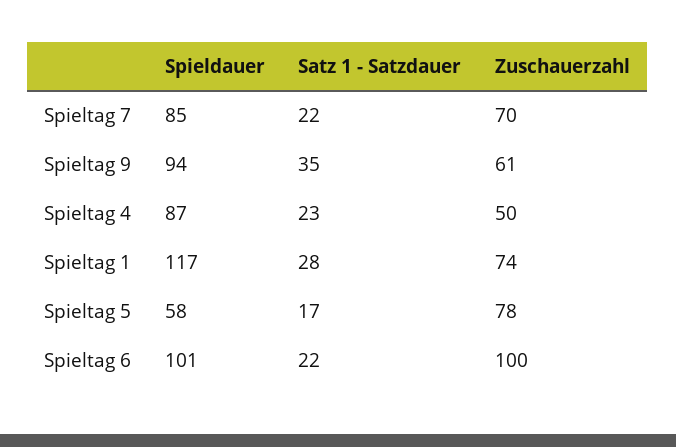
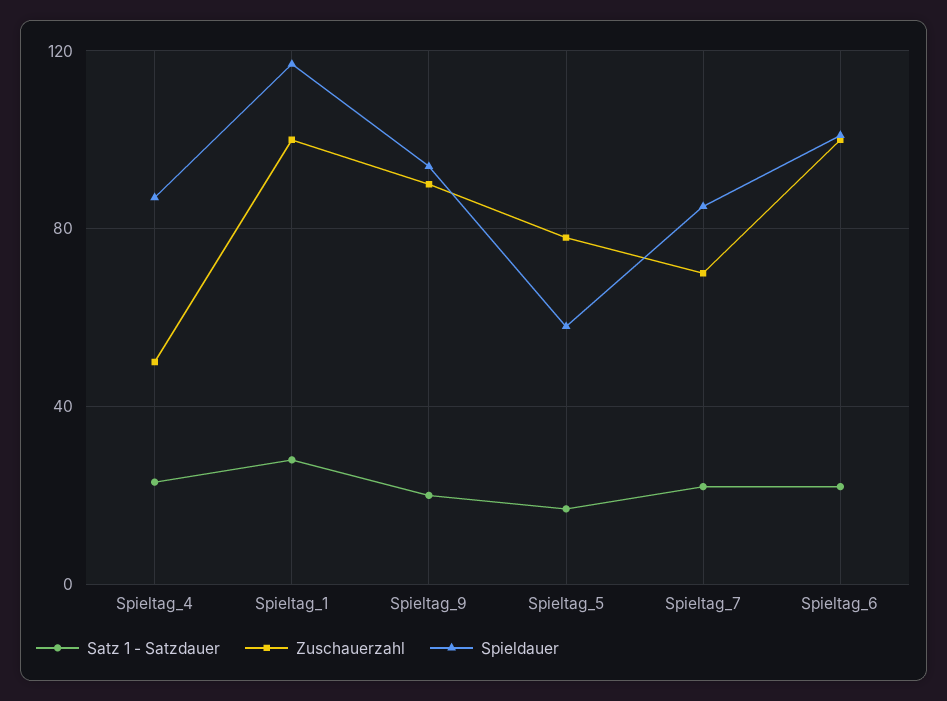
Satz 1 - Satzdauer, Spieltag 9: 35 -> 20
Zuschauerzahl, Spieltag 9: 61 -> 90
Zuschauerzahl, Spieltag 1: 74 -> 100

